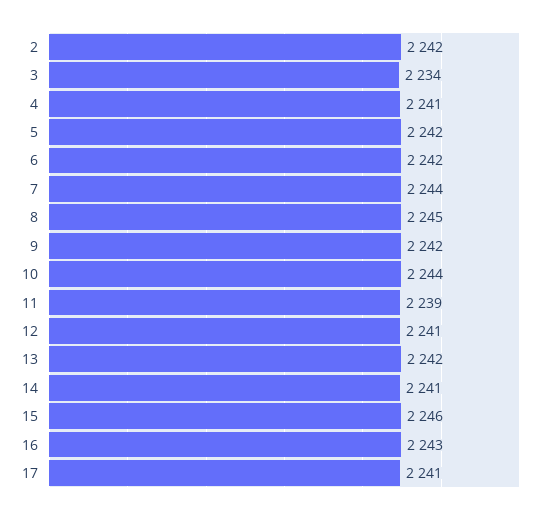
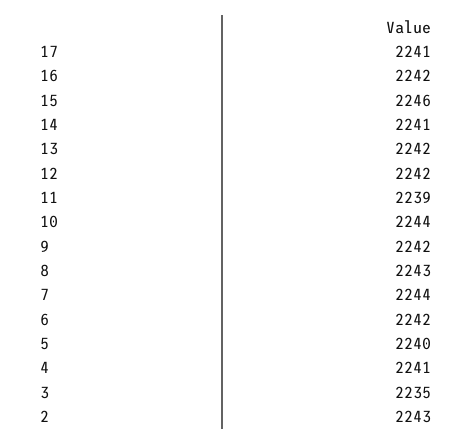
2: 2242 -> 2243
3: 2234 -> 2235
5: 2242 -> 2240
8: 2245 -> 2243
12: 2241 -> 2242
16: 2243 -> 2242

